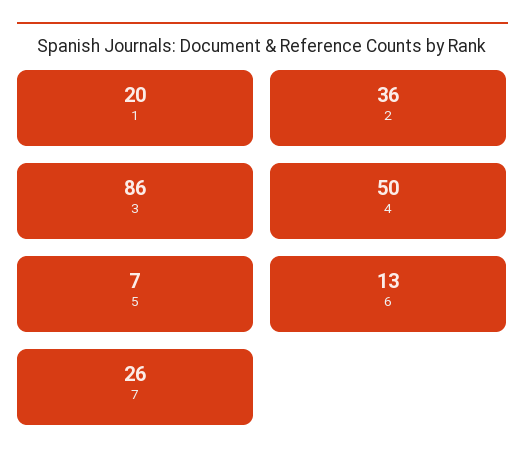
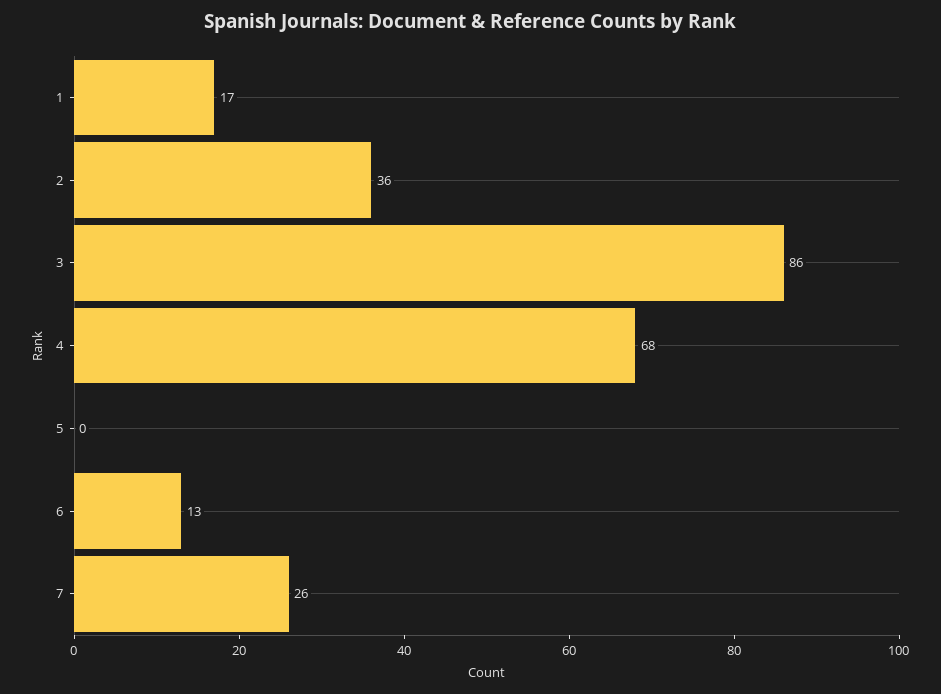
1: 20 -> 17
4: 50 -> 68
5: 7 -> 0

